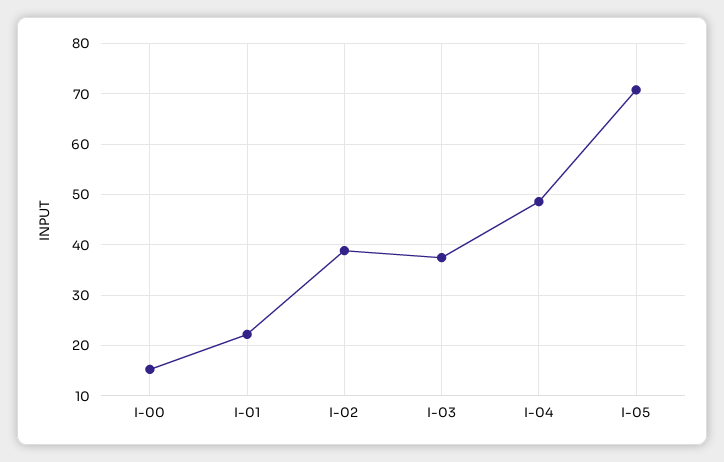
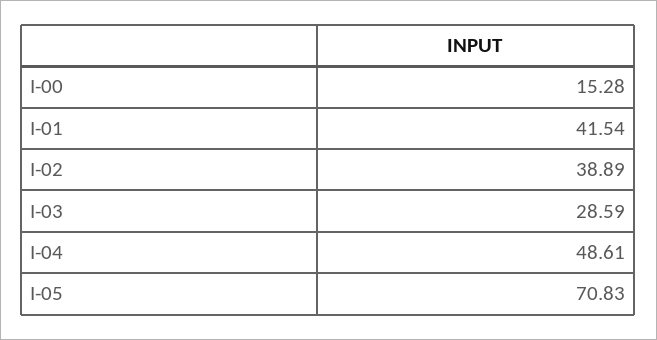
I-01: 22 -> 41.54
I-03: 38 -> 28.59

